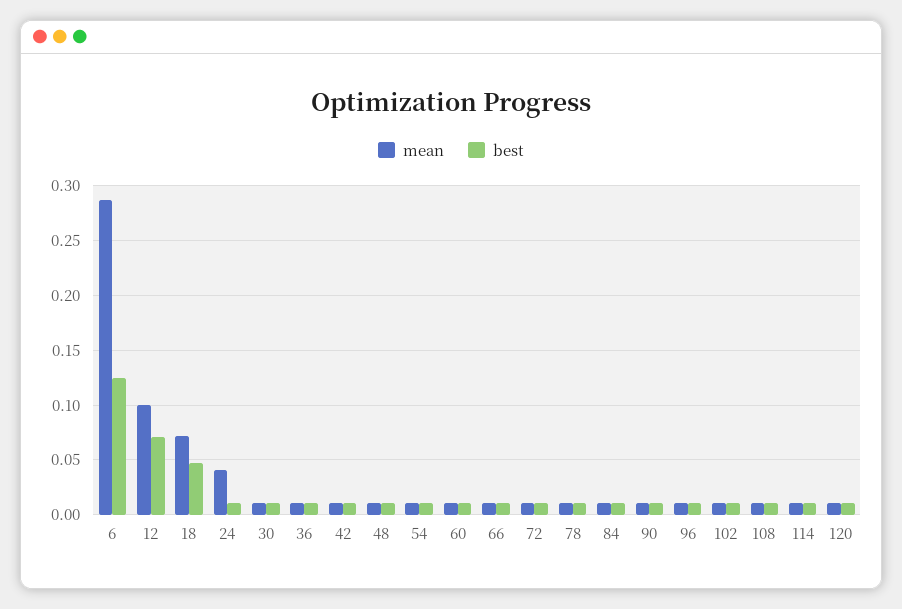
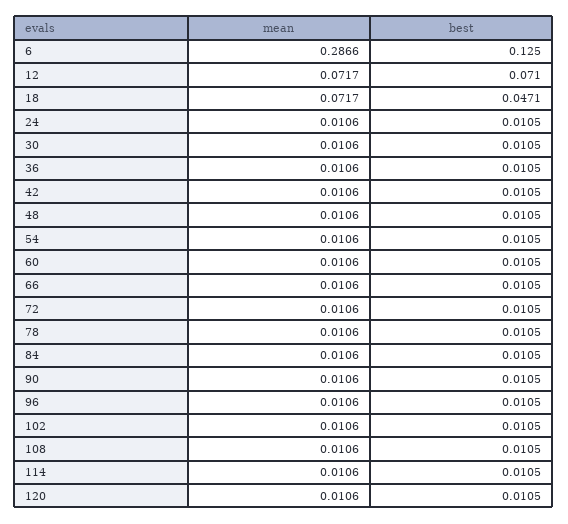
mean, 12: 0.1 -> 0.0717
mean, 24: 0.04 -> 0.0106

